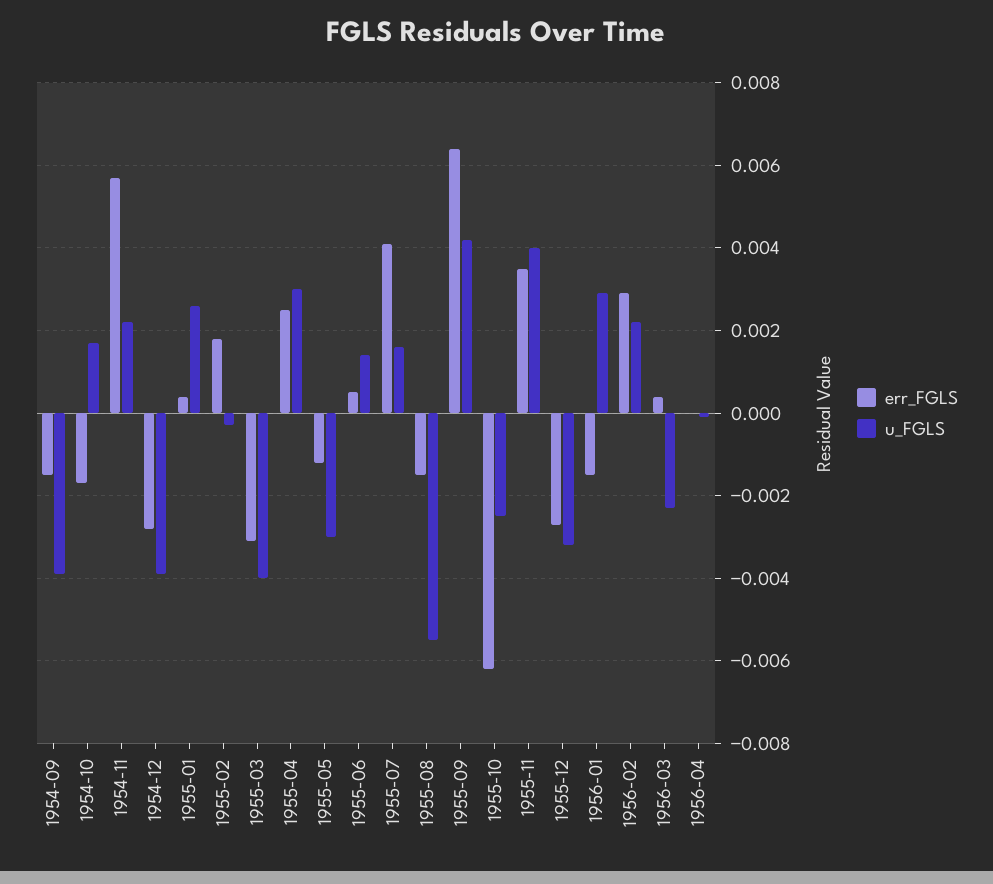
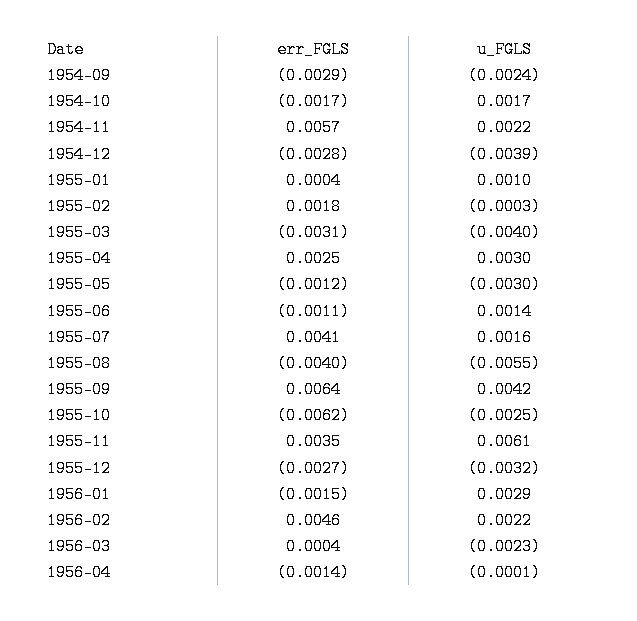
err_FGLS, 1954-09: -0.0015 -> -0.0029
u_FGLS, 1954-09: -0.004 -> -0.0024
u_FGLS, 1955-01: 0.0025 -> 0.001
err_FGLS, 1955-06: 0.0005 -> -0.0011
err_FGLS, 1955-08: -0.0015 -> -0.004
u_FGLS, 1955-11: 0.004 -> 0.0061
err_FGLS, 1956-02: 0.003 -> 0.0046
err_FGLS, 1956-04: 0 -> -0.0014

